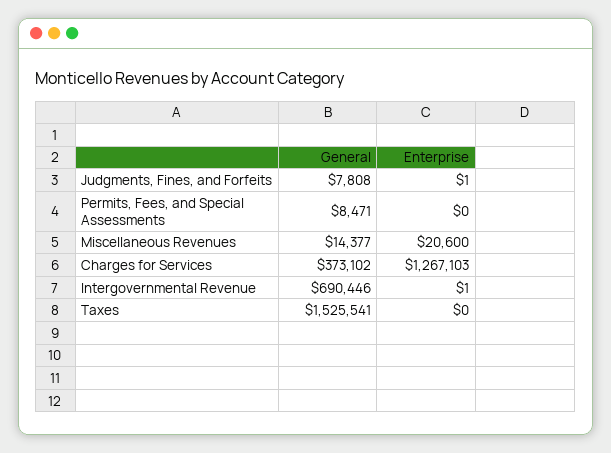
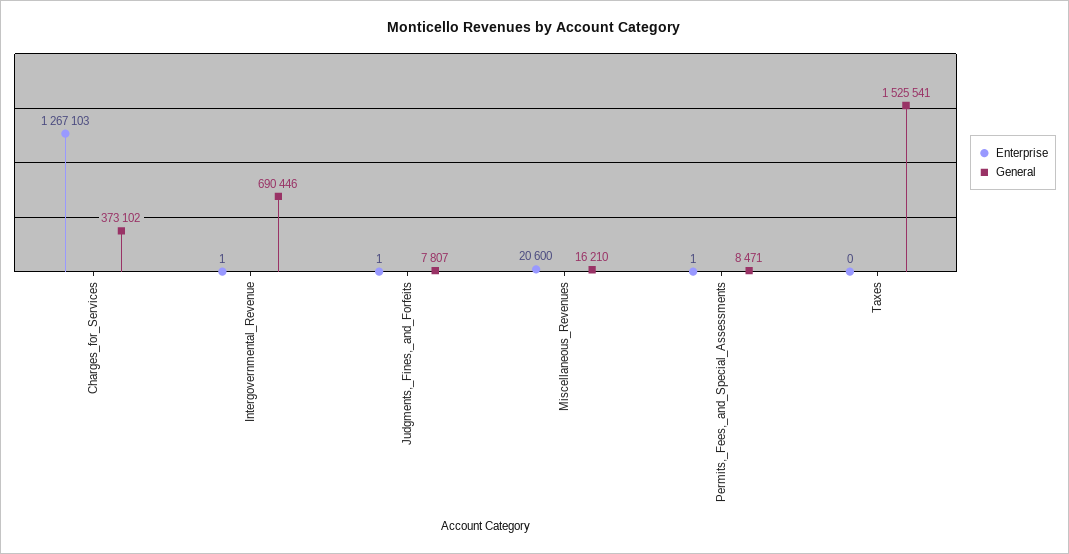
General, Judgments, Fines, and Forfeits: 7808 -> 7807
Enterprise, Permits, Fees, and Special Assessments: 0 -> 1
General, Miscellaneous Revenues: 14377 -> 16210

